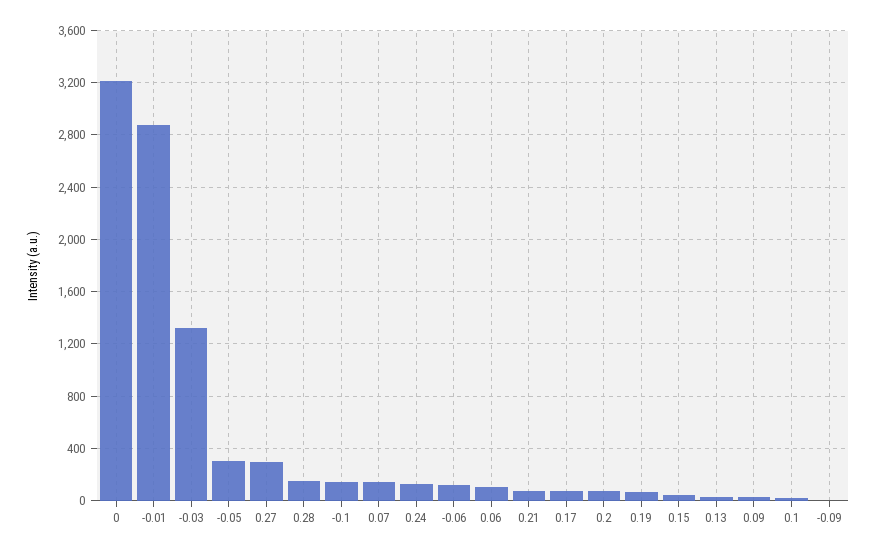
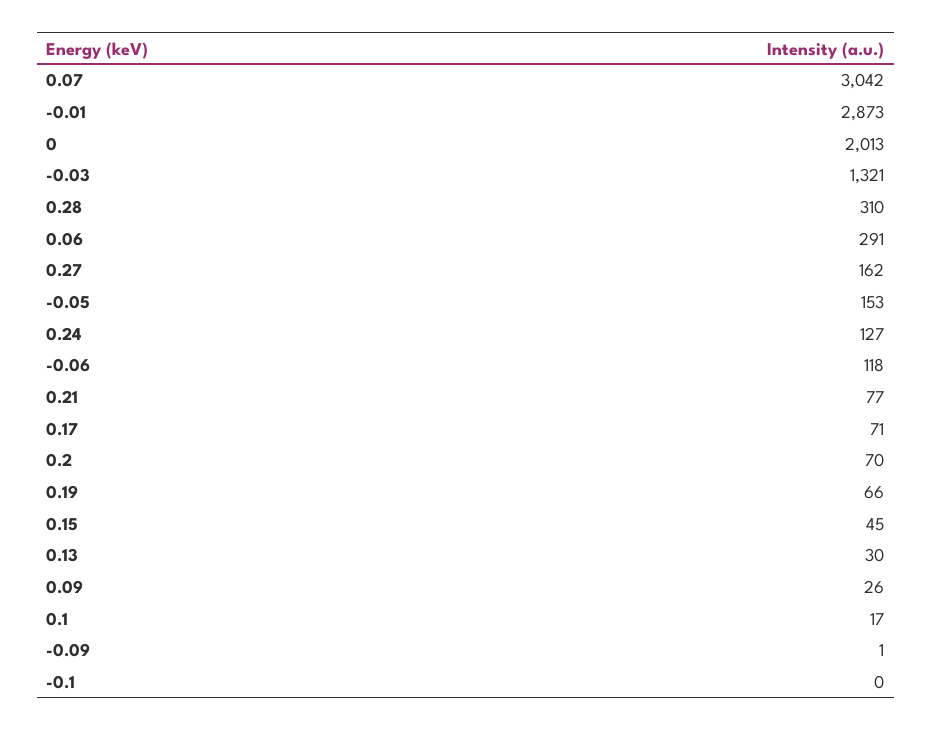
0: 3200 -> 2013
-0.05: 300 -> 153
0.27: 300 -> 162
0.28: 150 -> 310
-0.1: 150 -> 0
0.07: 150 -> 3042
0.06: 100 -> 291

